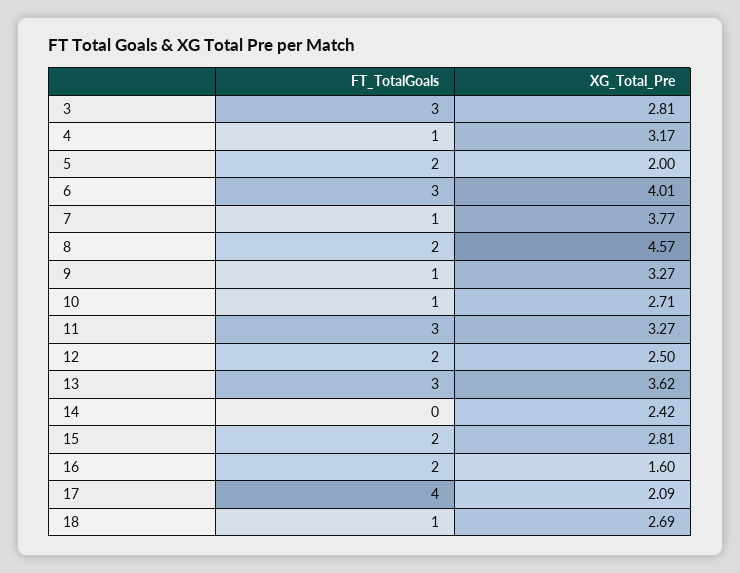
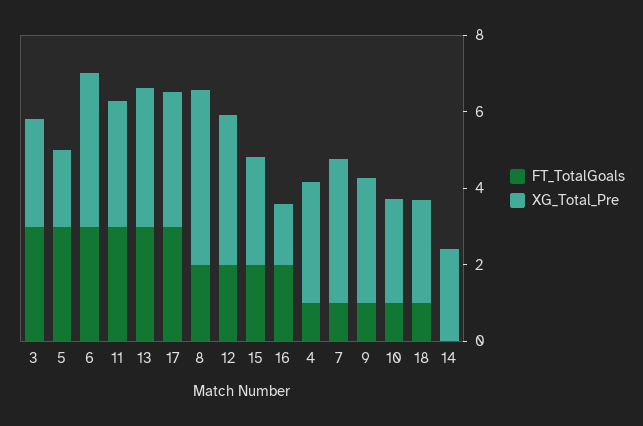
FT_TotalGoals, 5: 2 -> 3
XG_Total_Pre, 12: 2.5 -> 4
FT_TotalGoals, 17: 4 -> 3
XG_Total_Pre, 17: 2.09 -> 3.5

